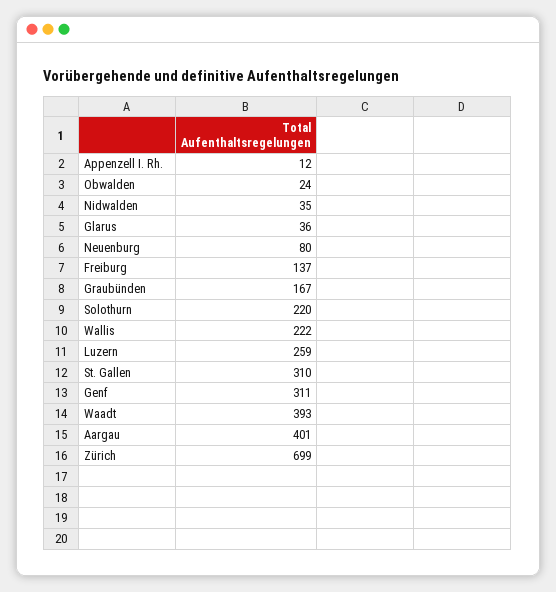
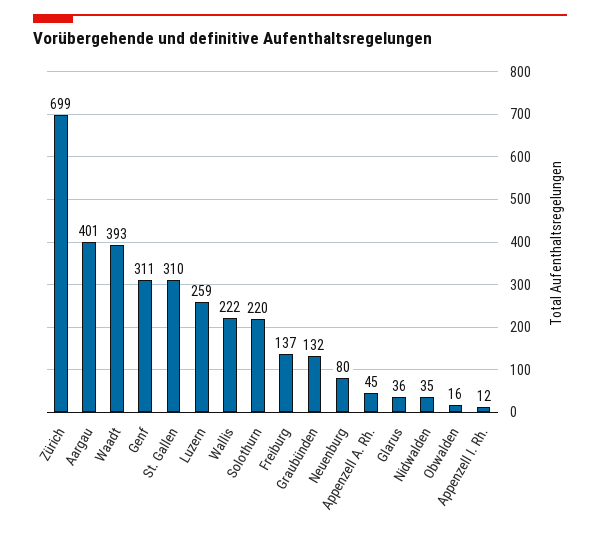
Obwalden: 24 -> 16
Graubünden: 167 -> 132
Appenzell A. Rh.: none -> 45

